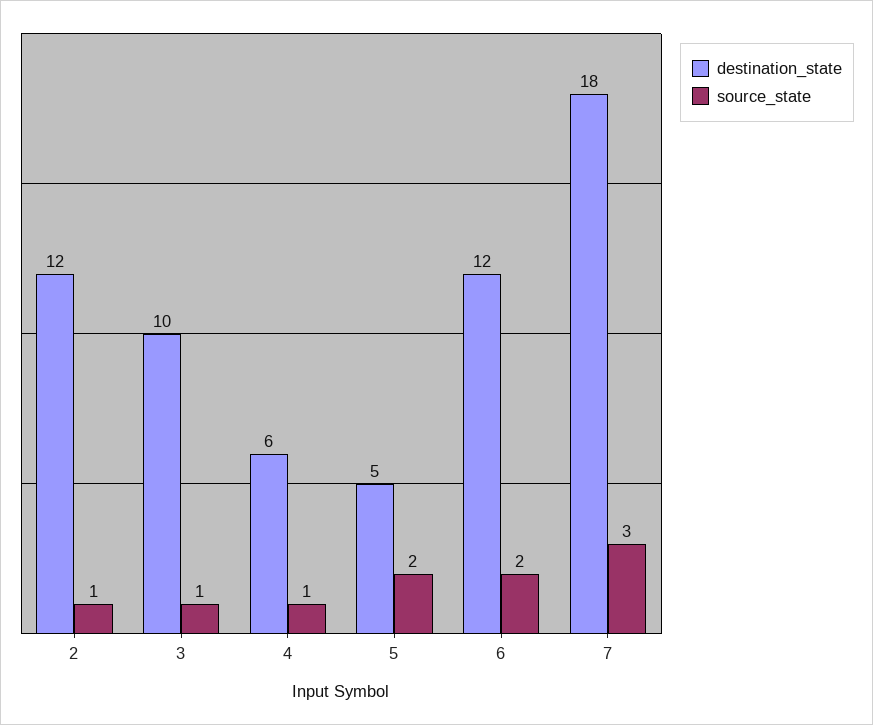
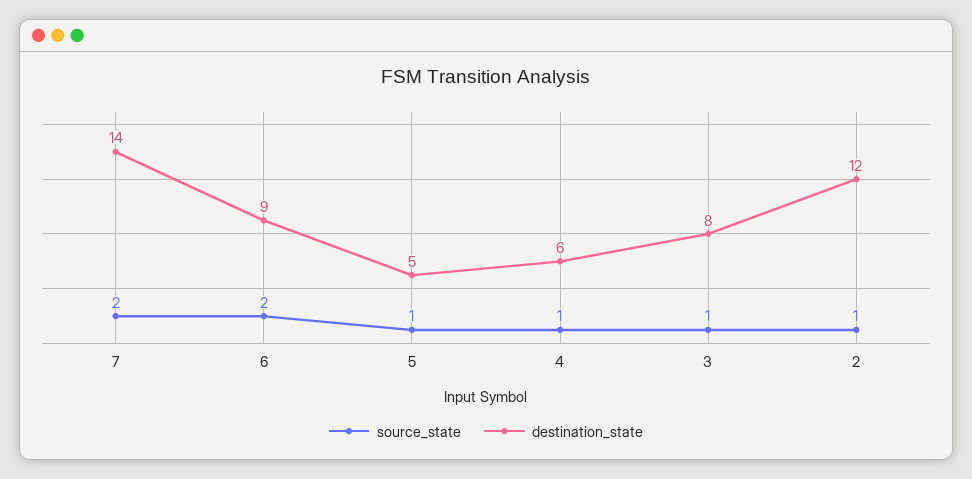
destination_state, 3: 10 -> 8
source_state, 5: 2 -> 1
destination_state, 6: 12 -> 9
destination_state, 7: 18 -> 14
source_state, 7: 3 -> 2

